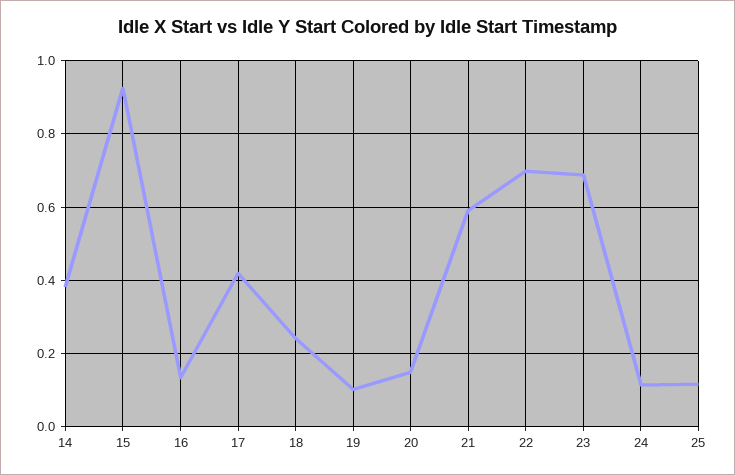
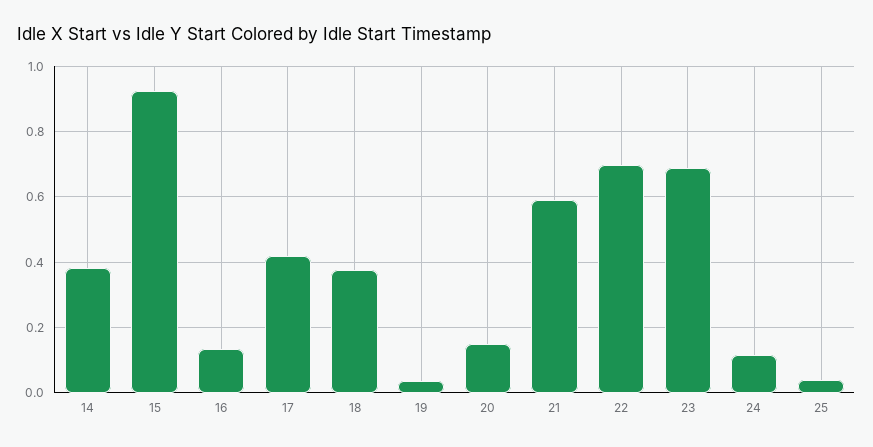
18: 0.24 -> 0.38
19: 0.1 -> 0.04
25: 0.12 -> 0.04

